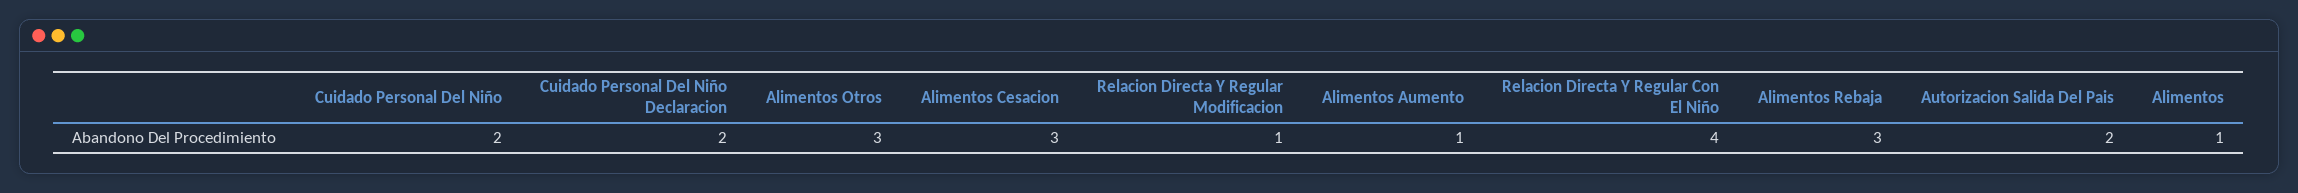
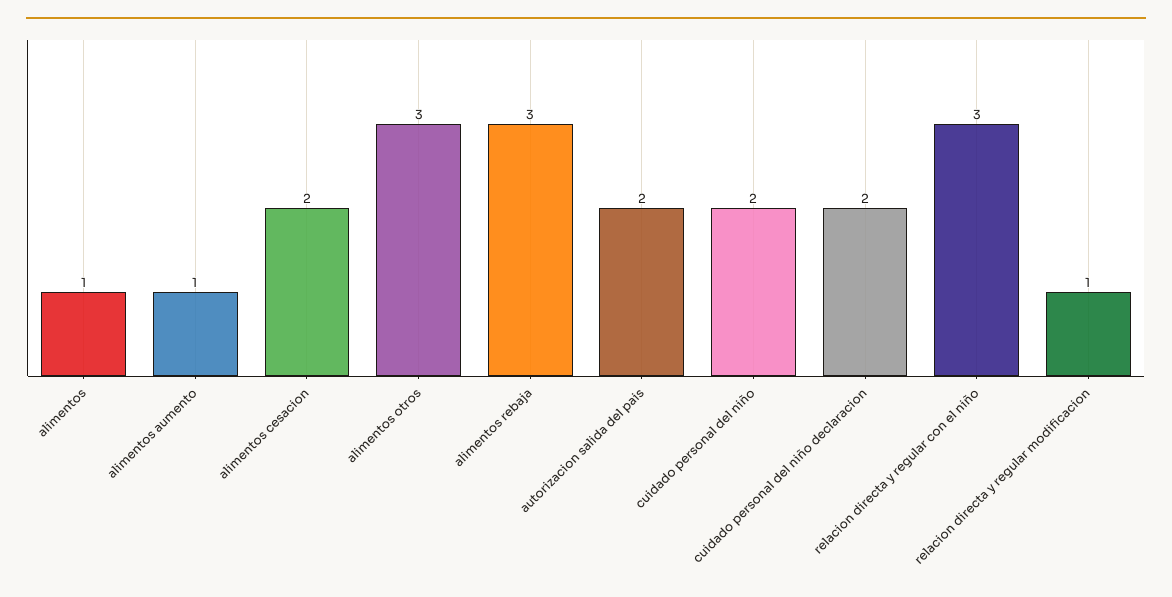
Alimentos Cesacion: 3 -> 2
Relacion Directa Y Regular Con El Niño: 4 -> 3

